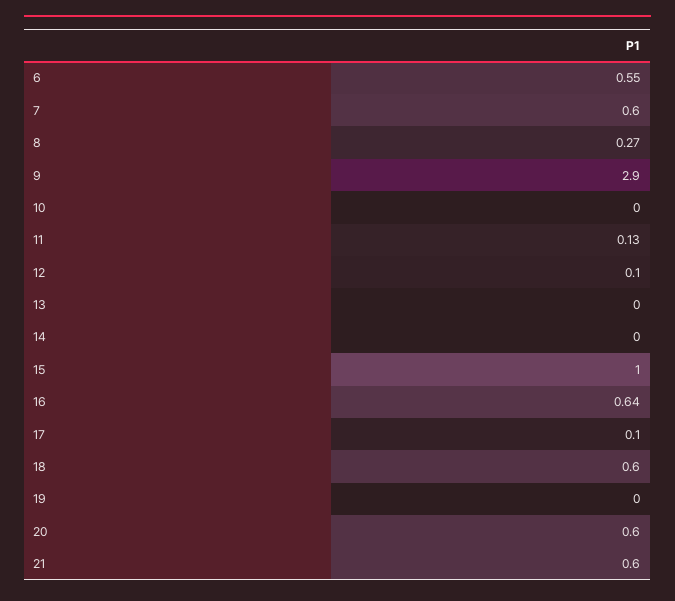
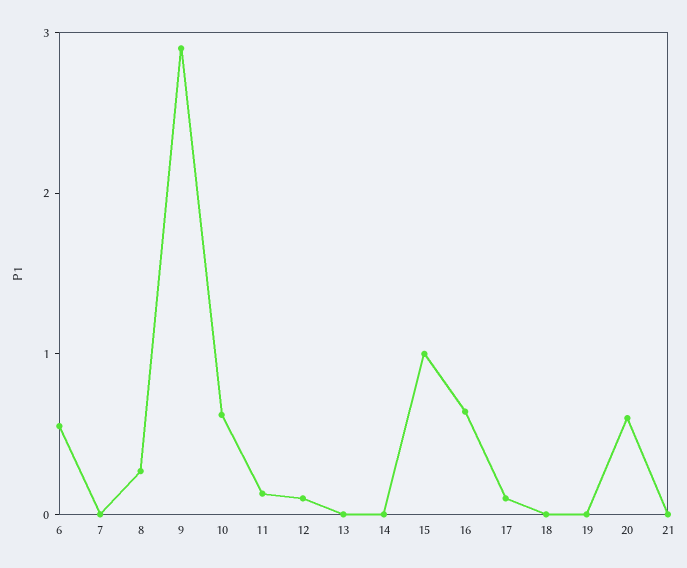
7: 0.6 -> 0
10: 0 -> 0.6
18: 0.6 -> 0
21: 0.6 -> 0

